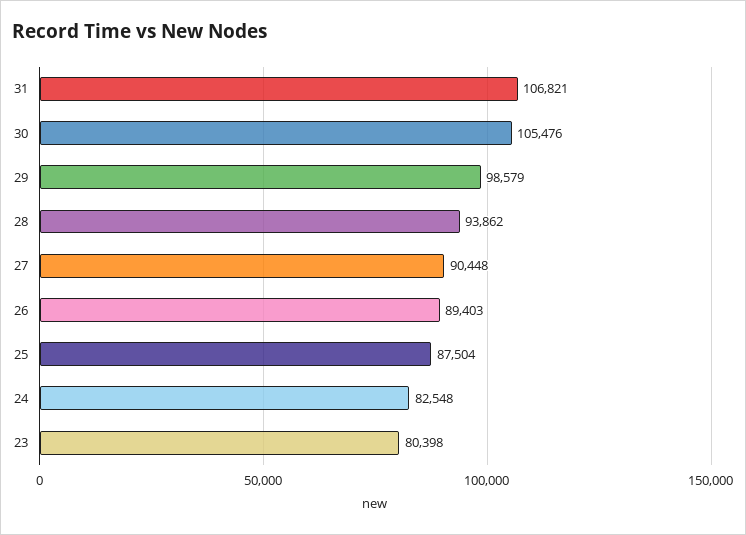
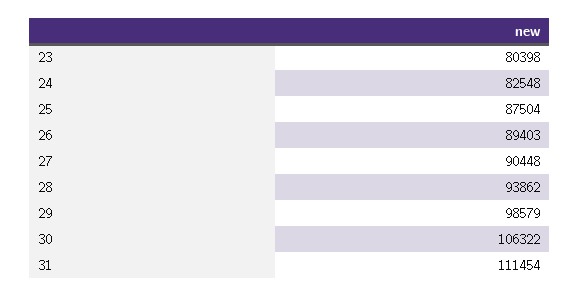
31: 106821 -> 111454
30: 105476 -> 106322

